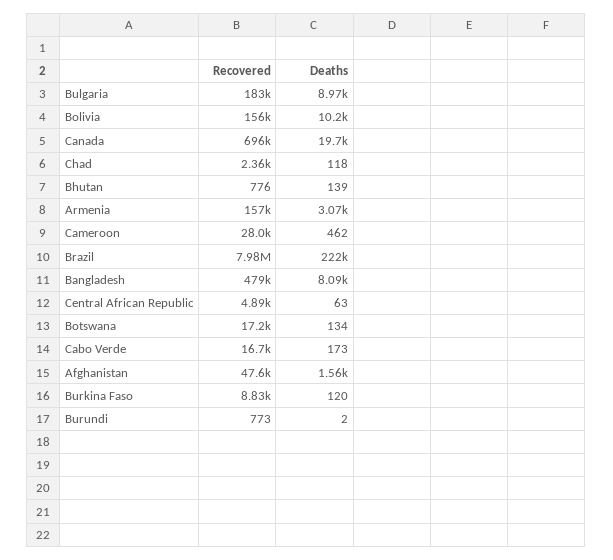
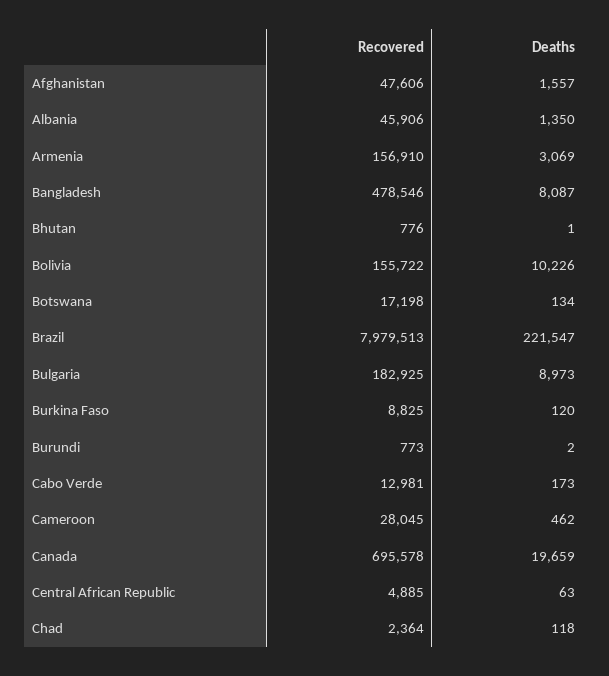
Deaths, Bhutan: 139 -> 1
Recovered, Cabo Verde: 16700 -> 12981
Recovered, Albania: none -> 45906
Deaths, Albania: none -> 1350

